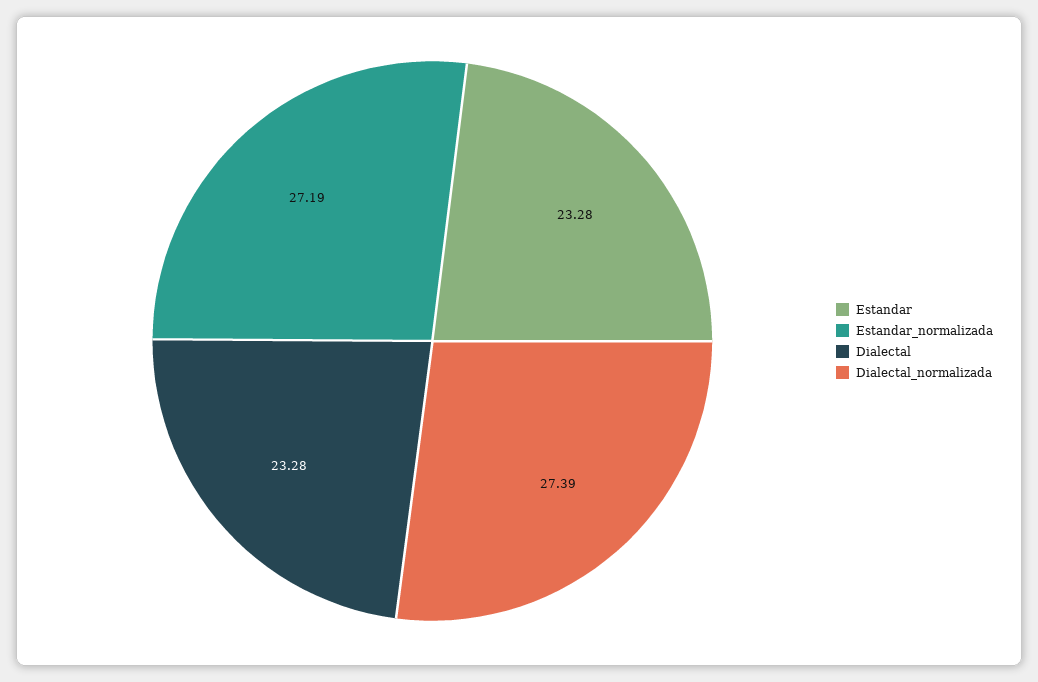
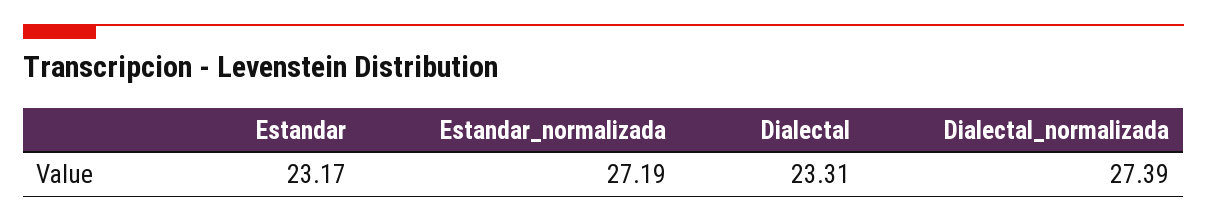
Estandar: 23.28 -> 23.17
Dialectal: 23.28 -> 23.31

